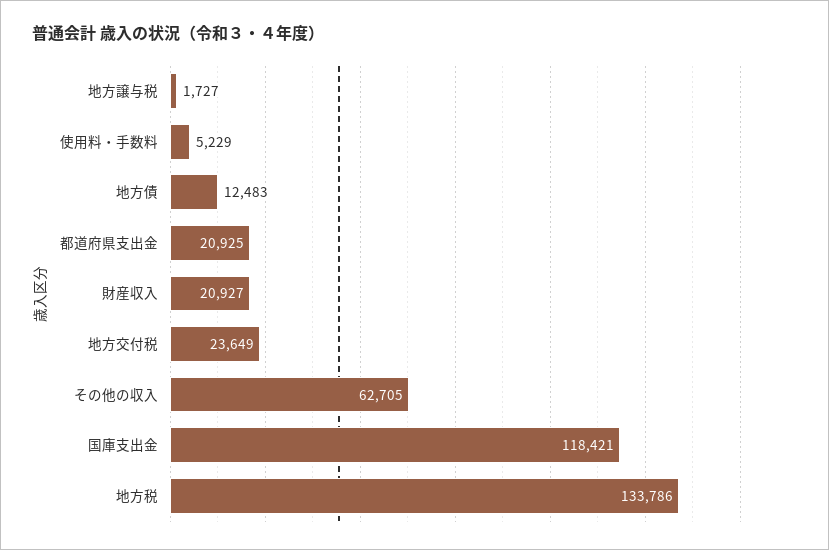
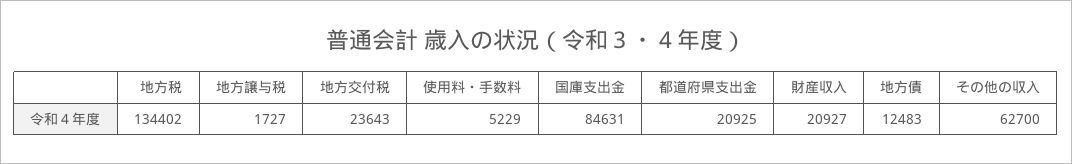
地方交付税: 23649 -> 23643
その他の収入: 62705 -> 62700
国庫支出金: 118421 -> 84631
地方税: 133786 -> 134402

